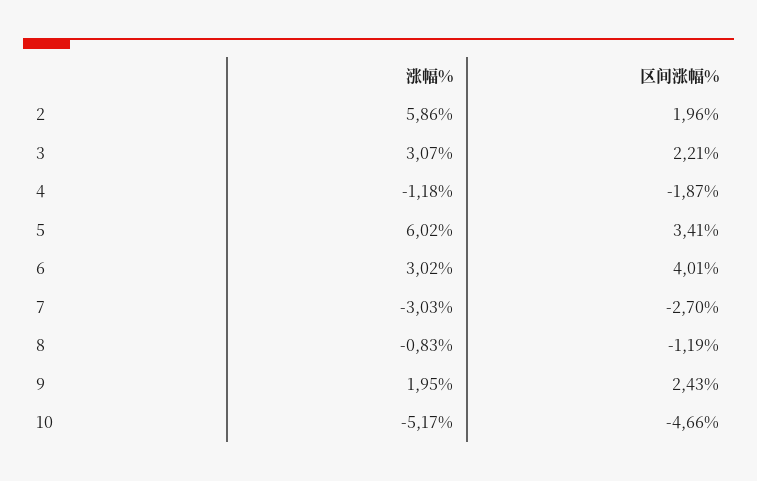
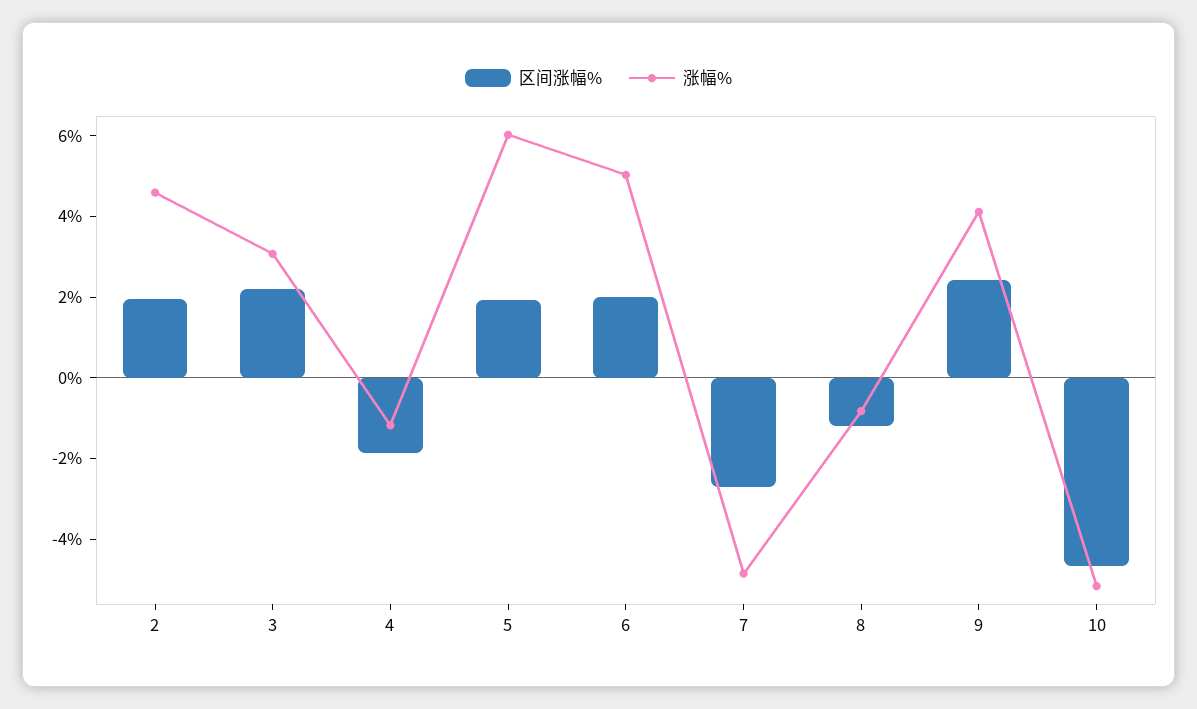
涨幅%, 2: 5.86 -> 4.5
区间涨幅%, 5: 3.41 -> 2
涨幅%, 6: 3.02 -> 5
区间涨幅%, 6: 4.01 -> 2
涨幅%, 7: -3.03 -> -5
涨幅%, 9: 1.95 -> 4

